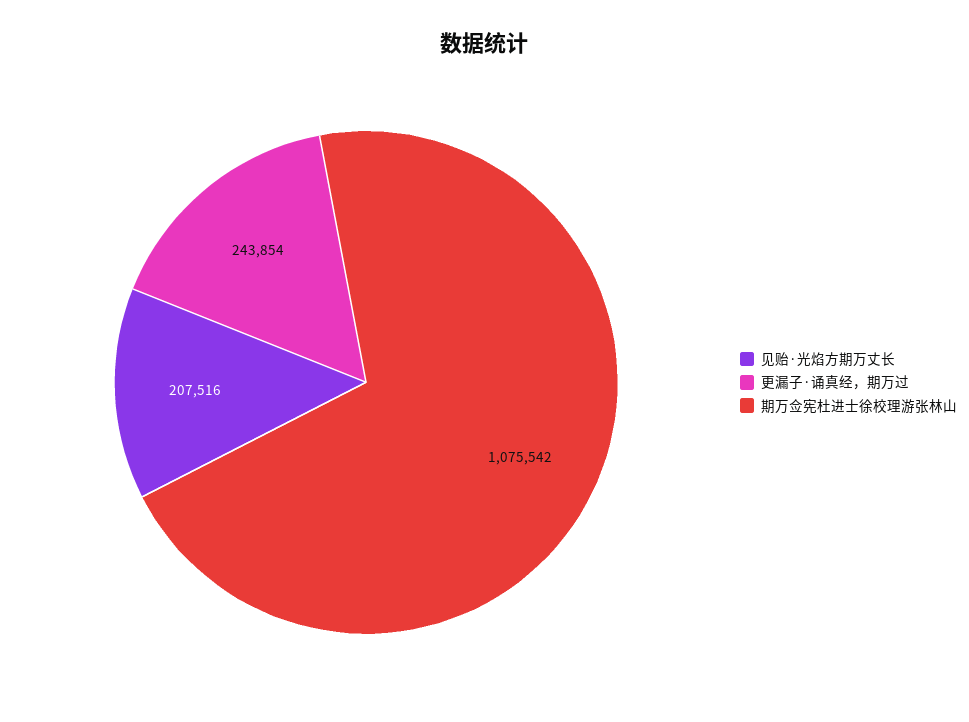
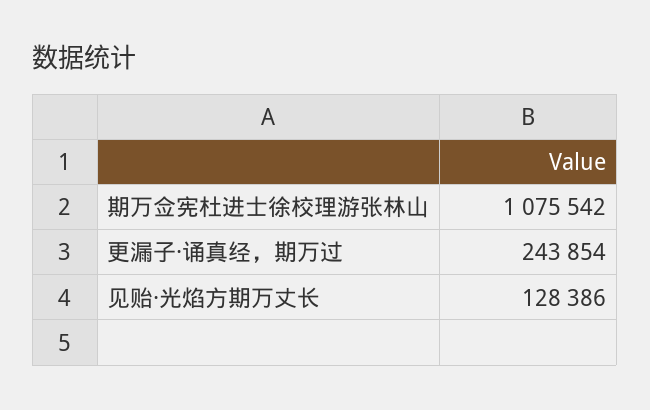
见贻·光焰方期万丈长: 207516 -> 128386

